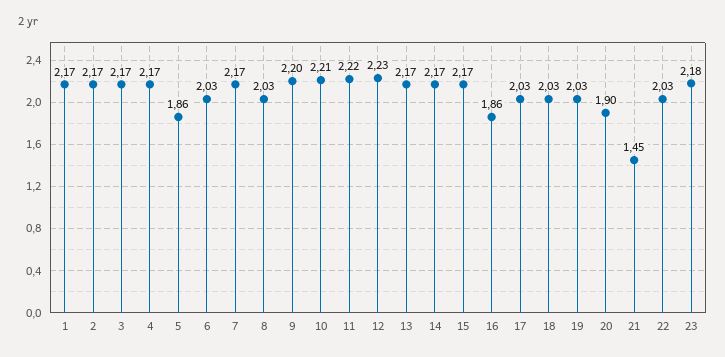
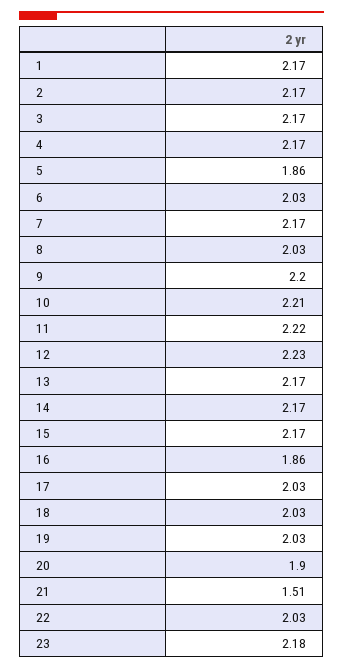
21: 1.45 -> 1.51

